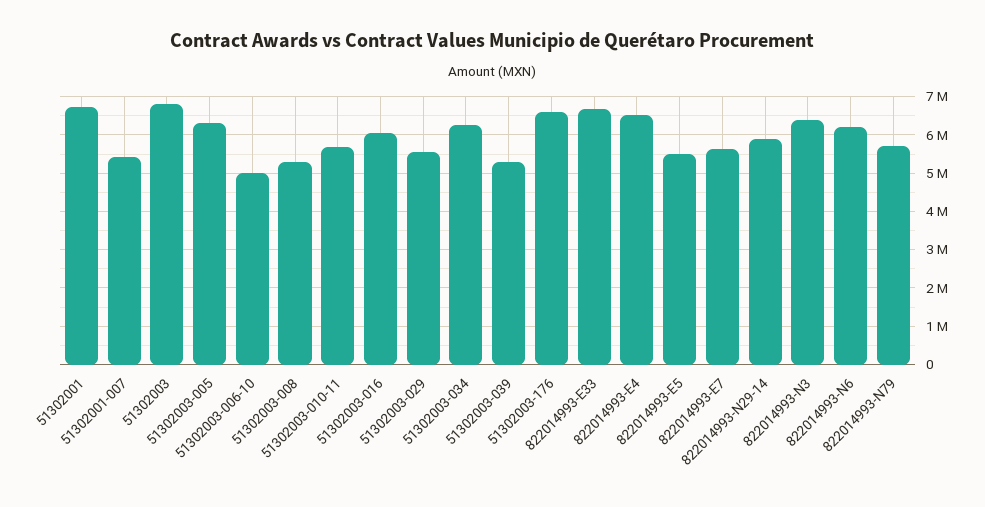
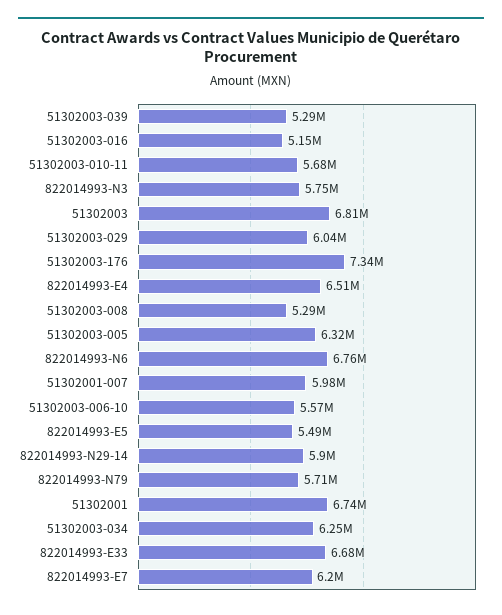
51302001-007: 5400000 -> 5980000
51302003-006-10: 5000000 -> 5570000
51302003-016: 6000000 -> 5150000
51302003-029: 5600000 -> 6040000
51302003-176: 6600000 -> 7340000
822014993-E7: 5600000 -> 6200000
822014993-N3: 6400000 -> 5750000
822014993-N6: 6200000 -> 6760000

